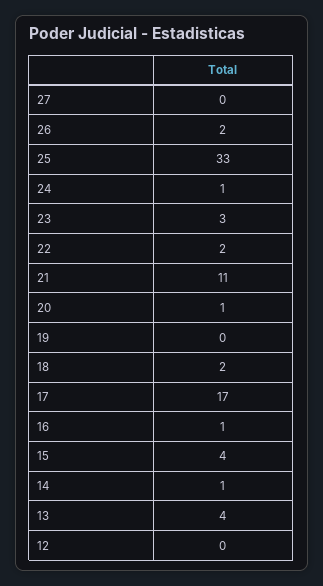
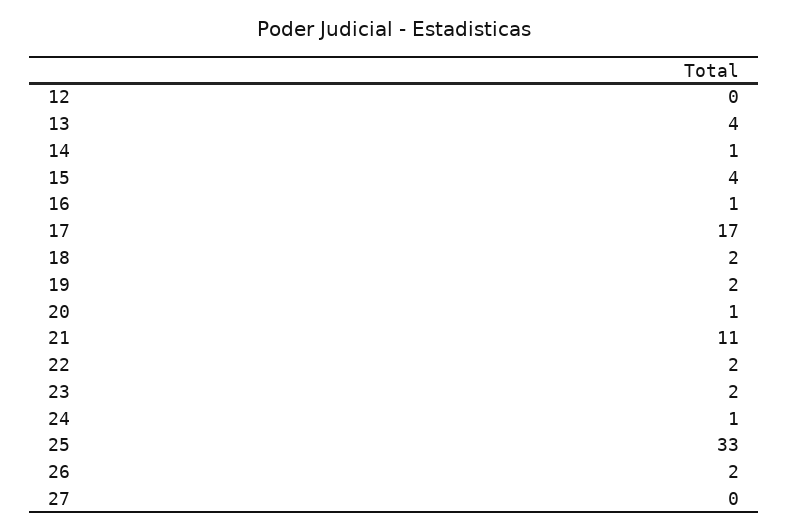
23: 3 -> 2
19: 0 -> 2

